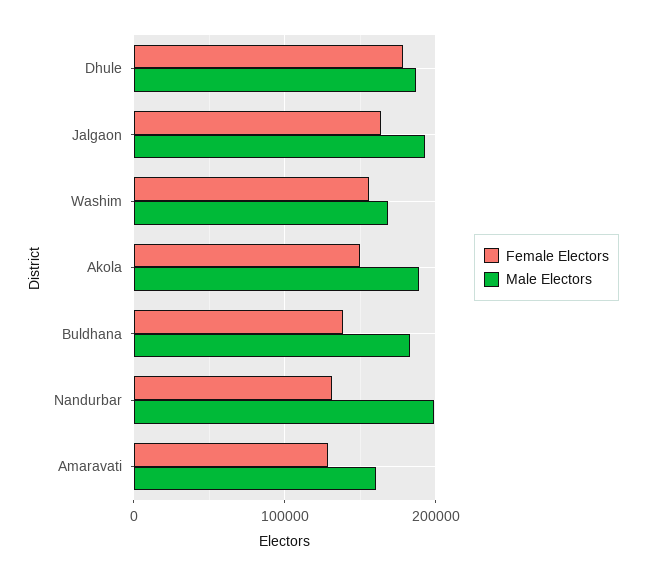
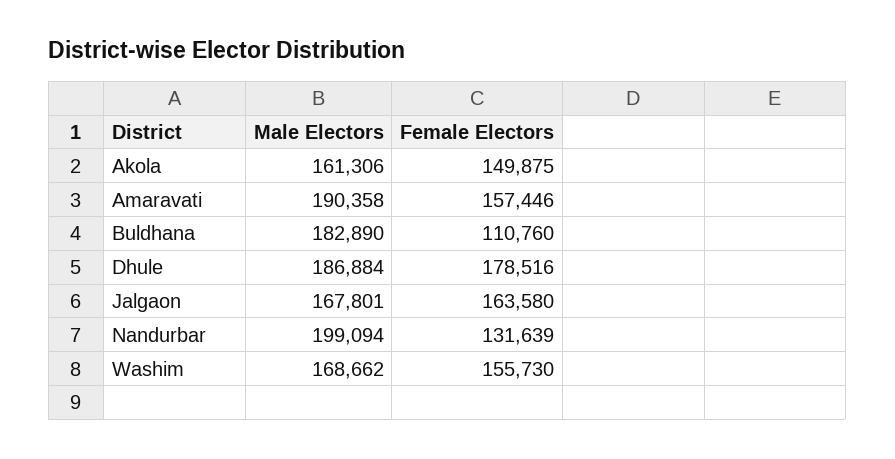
Male Electors, Jalgaon: 190000 -> 167801
Male Electors, Akola: 190000 -> 161306
Female Electors, Buldhana: 140000 -> 110760
Female Electors, Amaravati: 130000 -> 157446
Male Electors, Amaravati: 160000 -> 190358

